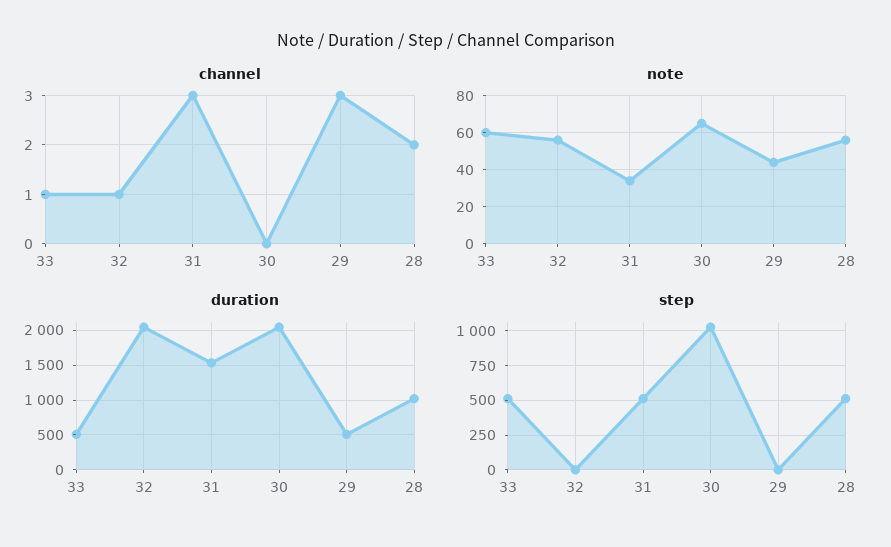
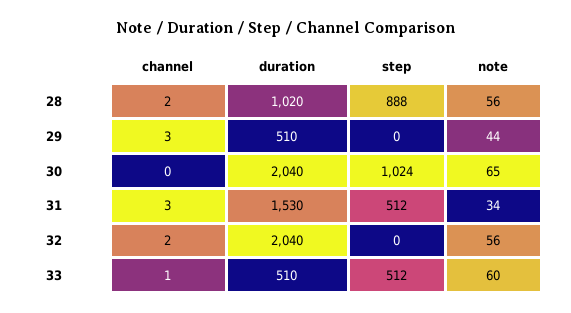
channel, 32: 1 -> 2
step, 28: 500 -> 888

